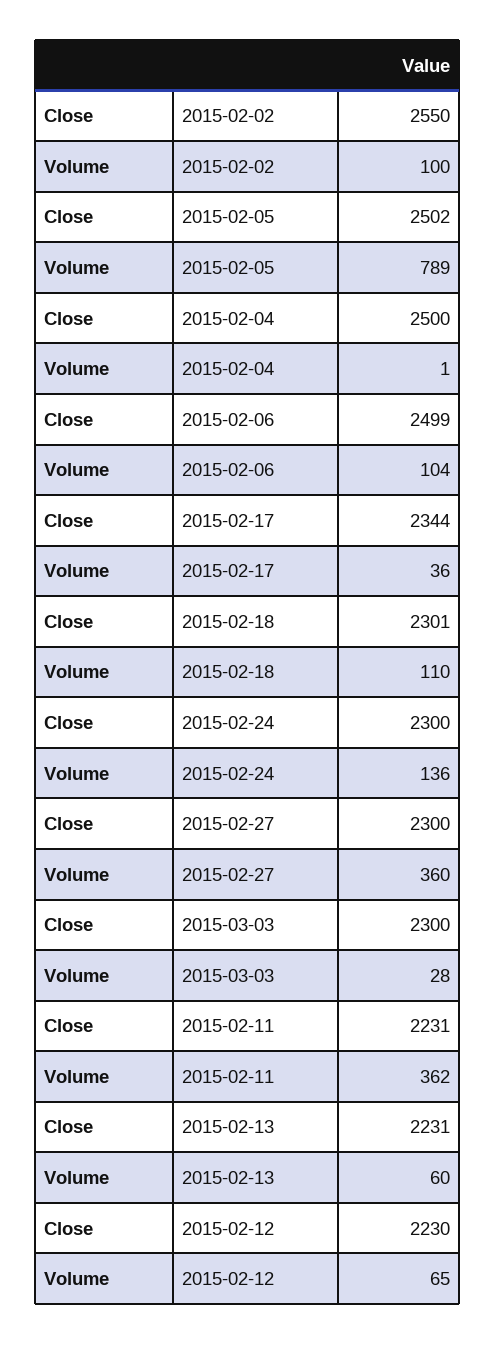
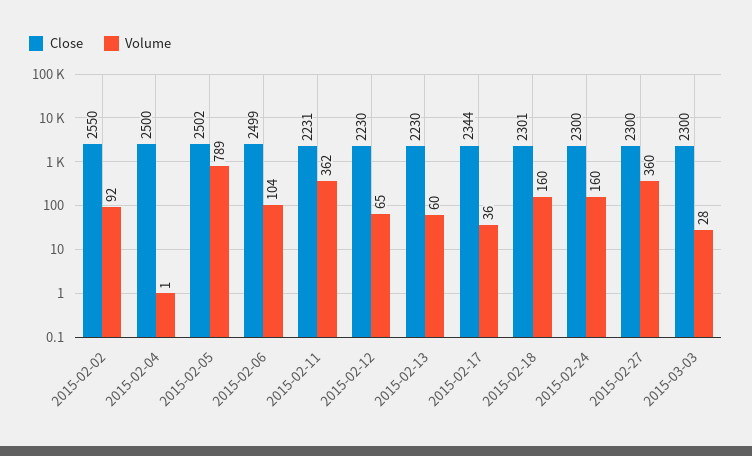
Volume, 2015-02-02: 100 -> 92
Volume, 2015-02-18: 110 -> 160
Volume, 2015-02-24: 136 -> 160
Close, 2015-02-13: 2231 -> 2230

